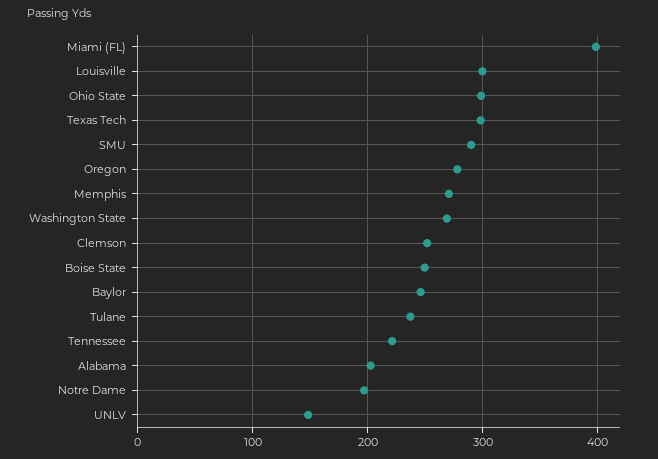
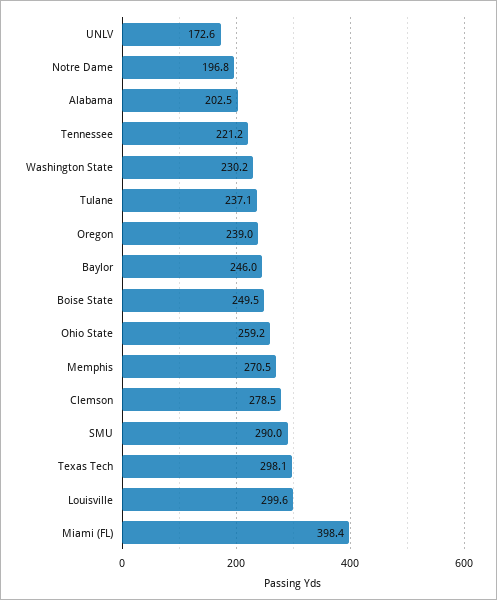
Ohio State: 300 -> 259.2
Oregon: 280 -> 239
Washington State: 270 -> 230.2
Clemson: 250 -> 278.5
UNLV: 150 -> 172.6

